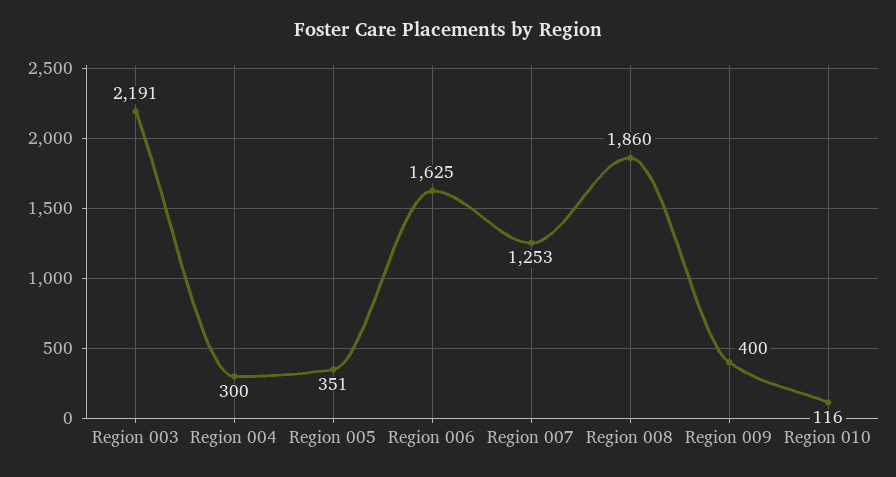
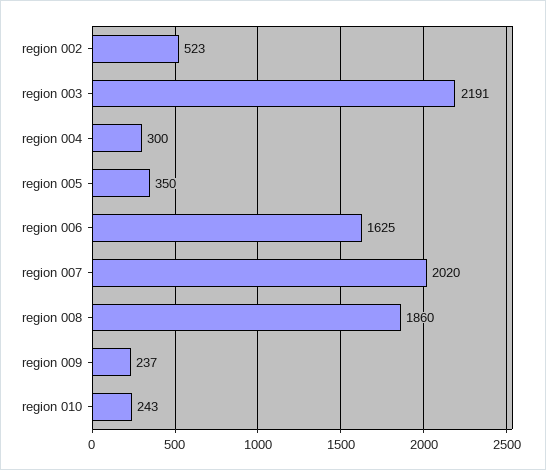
Region 005: 351 -> 350
Region 007: 1253 -> 2020
Region 009: 400 -> 237
Region 010: 116 -> 243
region 002: none -> 523

